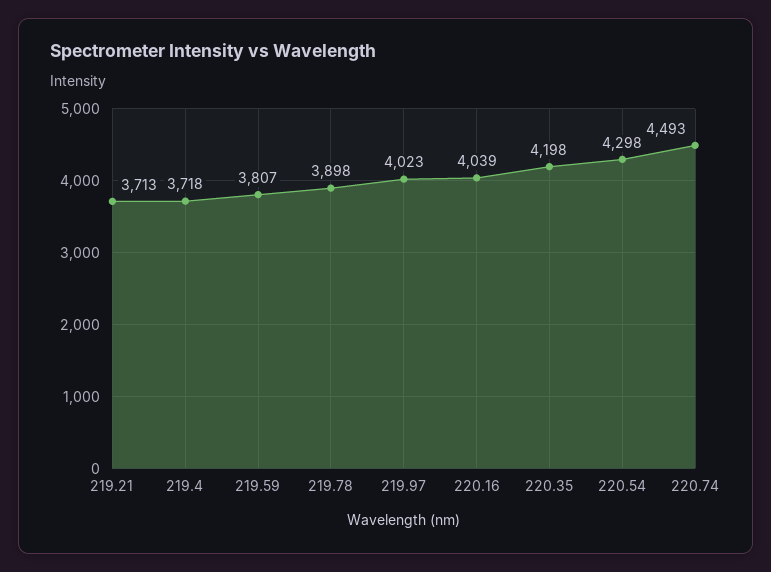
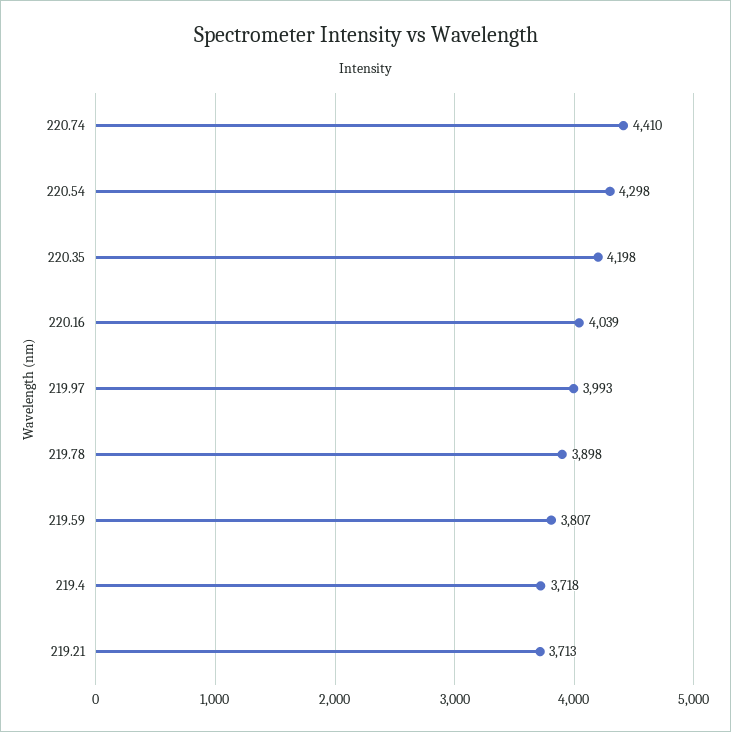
219.97: 4023 -> 3993
220.74: 4493 -> 4410

